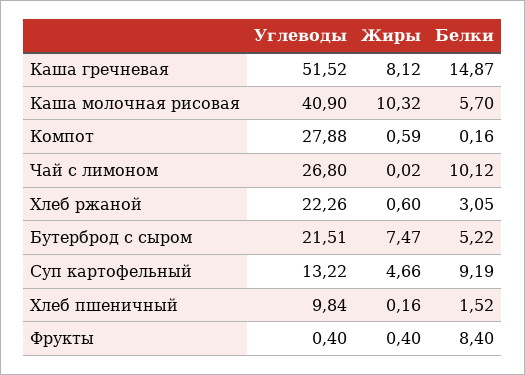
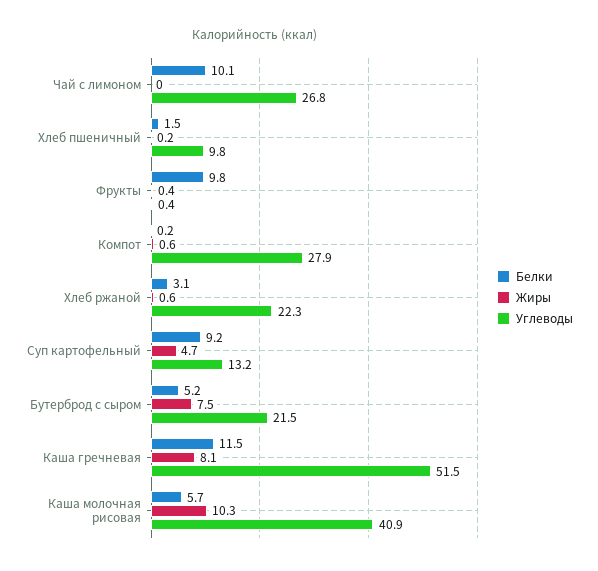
Белки, Каша гречневая: 14.87 -> 11.5
Белки, Фрукты: 8.4 -> 9.8

